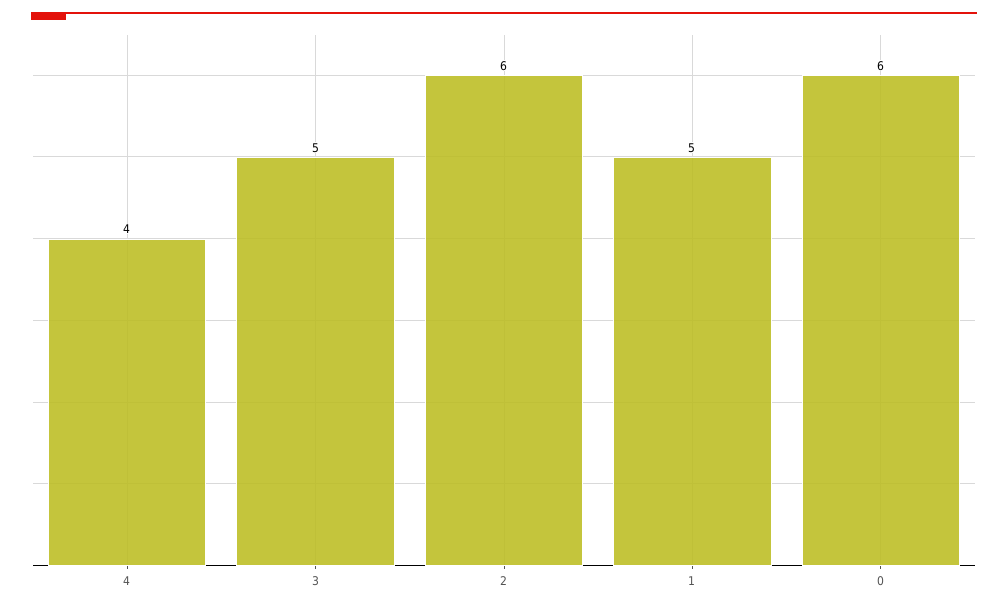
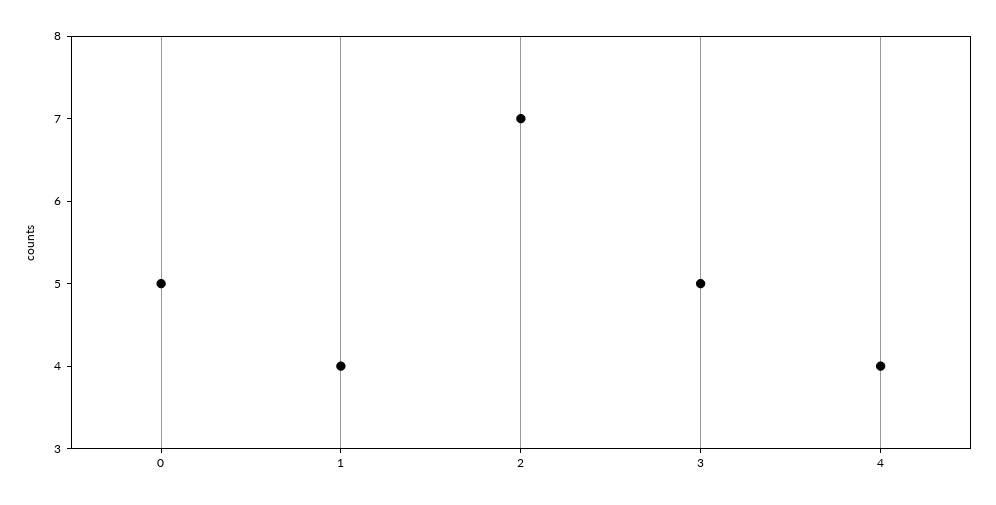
2: 6 -> 7
1: 5 -> 4
0: 6 -> 5

